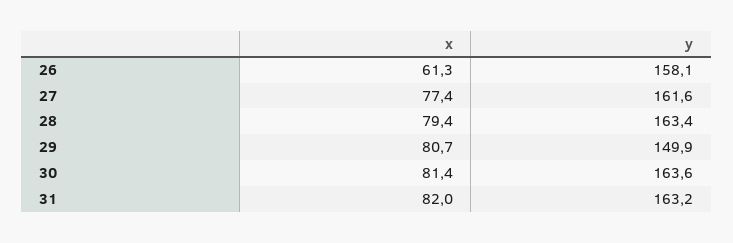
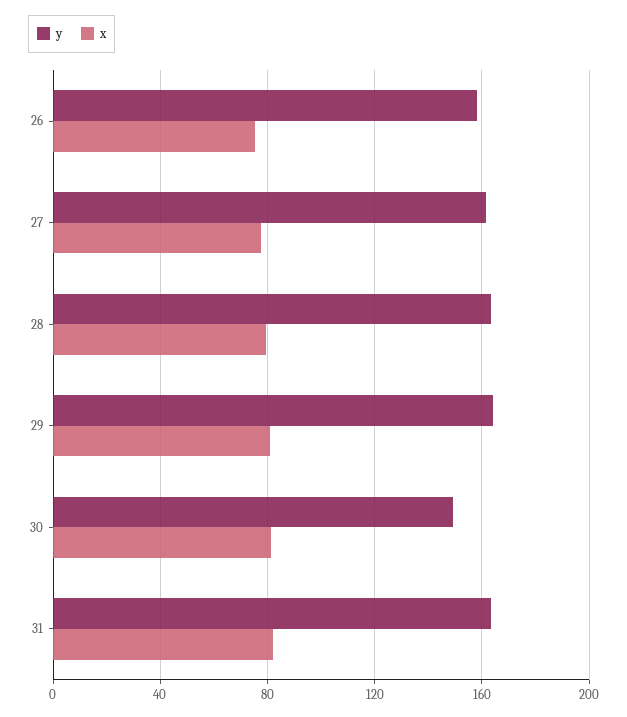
x, 26: 61.3 -> 75
y, 29: 149.9 -> 165
y, 30: 163.6 -> 150

